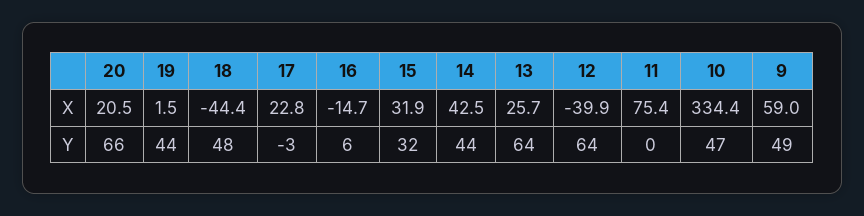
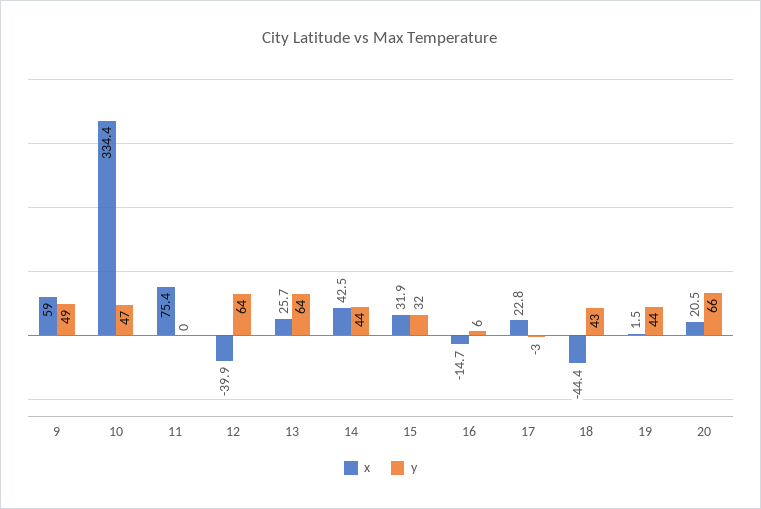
Y, 18: 48 -> 43

